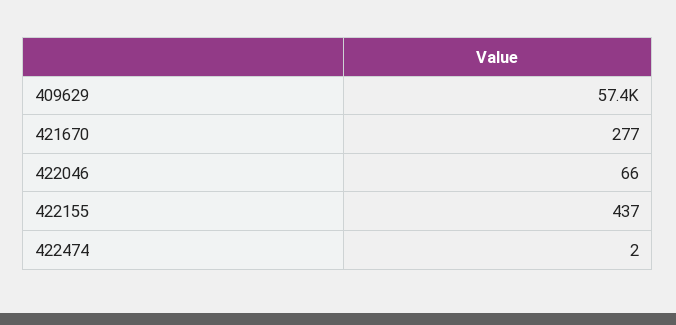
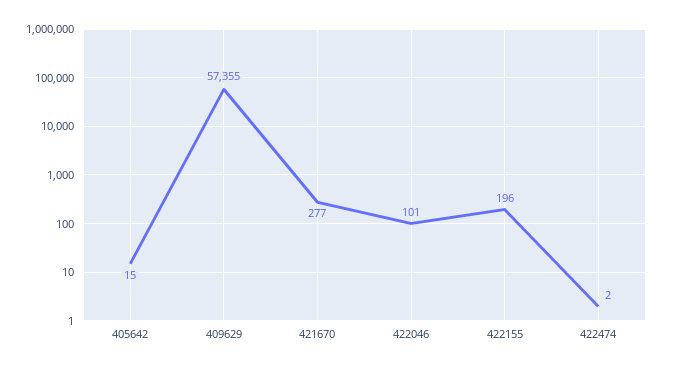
422046: 66 -> 101
422155: 437 -> 196
405642: none -> 15

